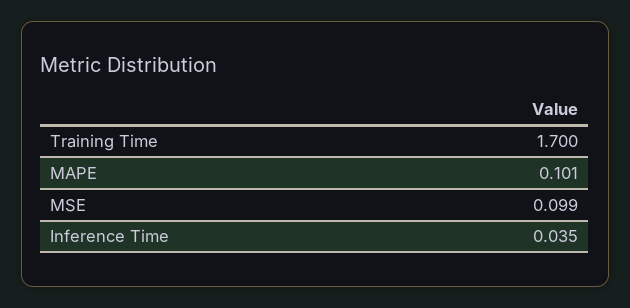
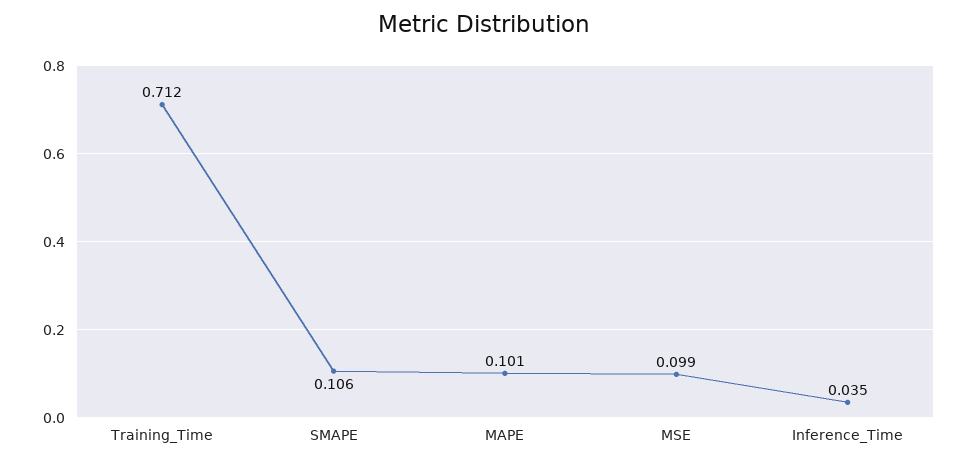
Training Time: 1.7 -> 0.712
SMAPE: none -> 0.106

